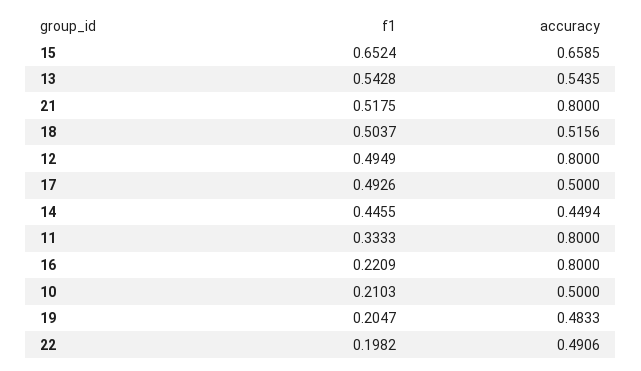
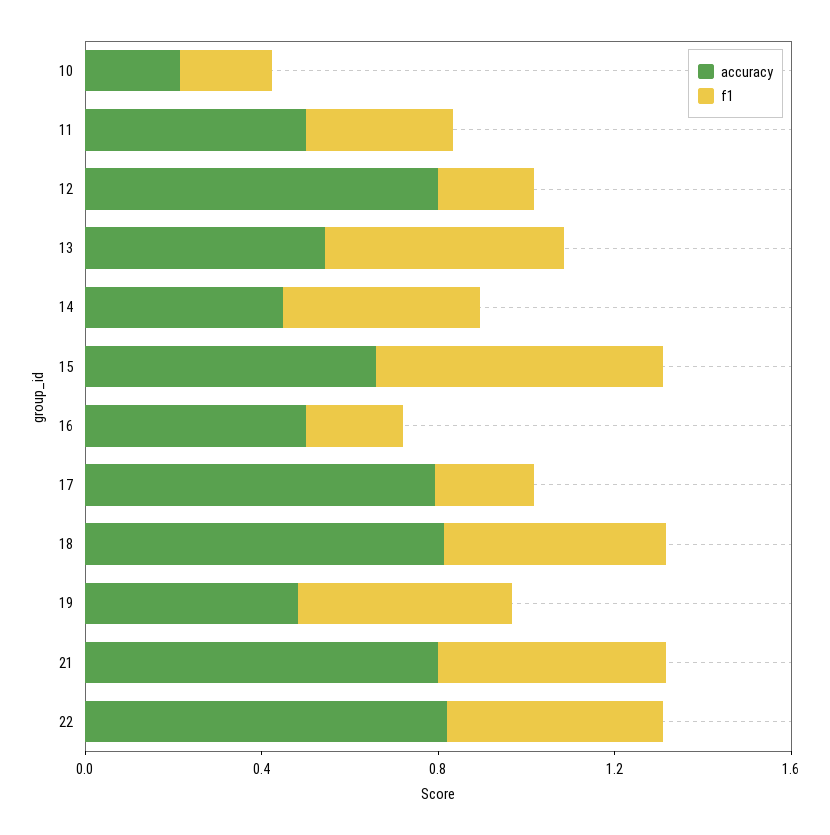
accuracy, 18: 0.5156 -> 0.8
f1, 12: 0.4949 -> 0.2
f1, 17: 0.4926 -> 0.2
accuracy, 17: 0.5 -> 0.8
accuracy, 11: 0.8 -> 0.5
accuracy, 16: 0.8 -> 0.5
accuracy, 10: 0.5 -> 0.2
f1, 19: 0.2047 -> 0.5
f1, 22: 0.1982 -> 0.5
accuracy, 22: 0.4906 -> 0.8

